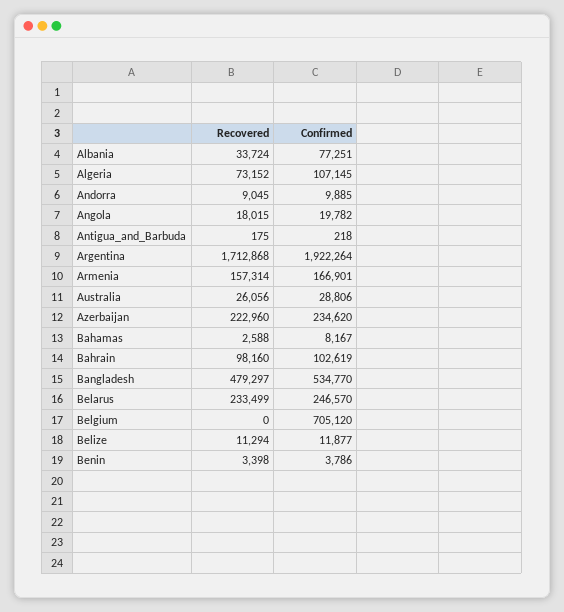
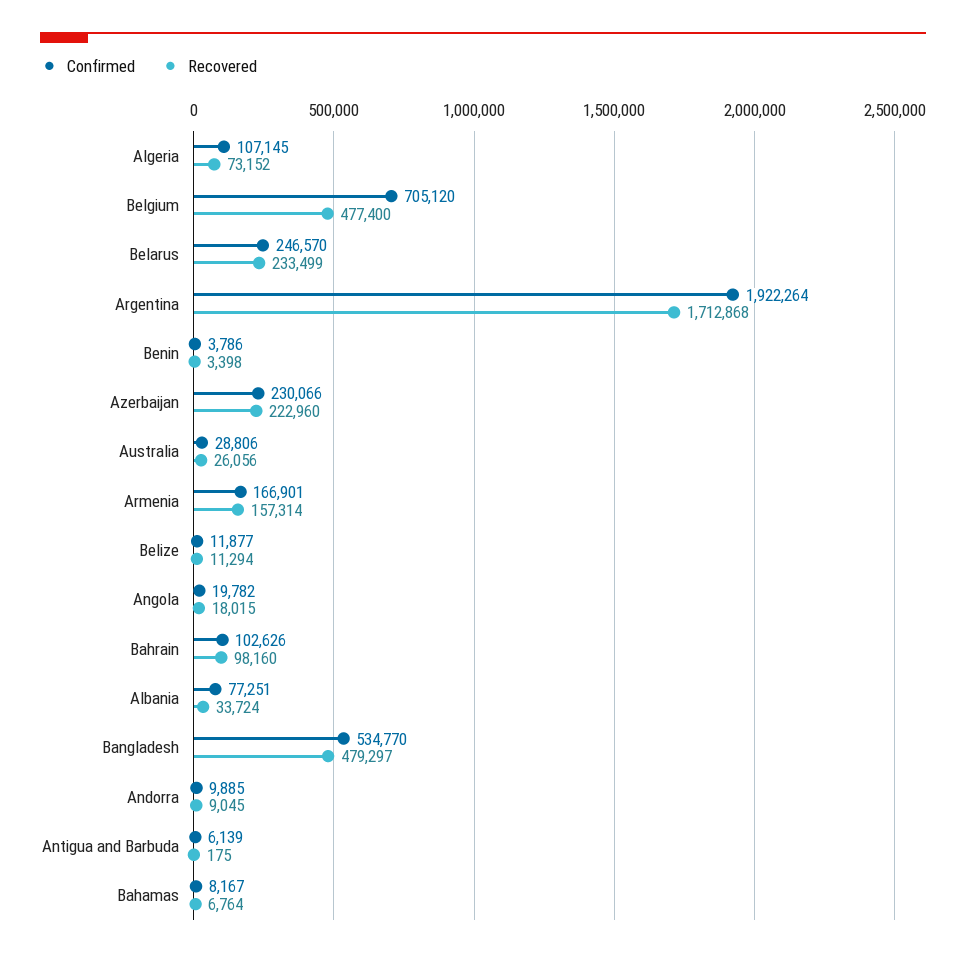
Confirmed, Antigua_and_Barbuda: 218 -> 6139
Confirmed, Azerbaijan: 234620 -> 230066
Recovered, Bahamas: 2588 -> 6764
Confirmed, Bahrain: 102619 -> 102626
Recovered, Belgium: 0 -> 477400

